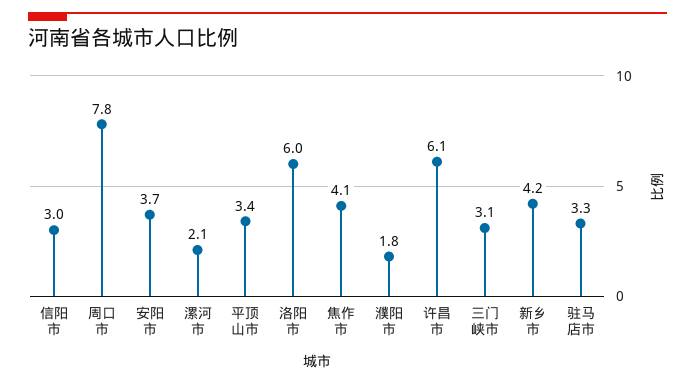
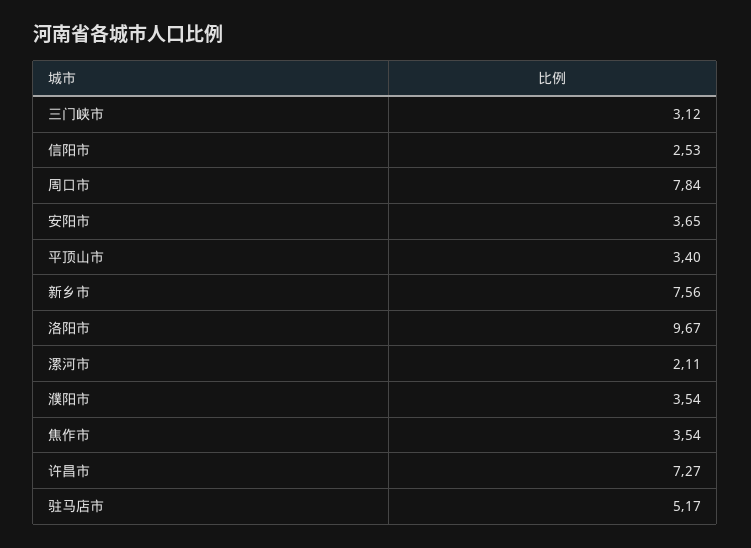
信阳市: 3 -> 2.53
洛阳市: 6 -> 9.67
焦作市: 4.1 -> 3.54
濮阳市: 1.8 -> 3.54
许昌市: 6.1 -> 7.27
新乡市: 4.2 -> 7.56
驻马店市: 3.3 -> 5.17

